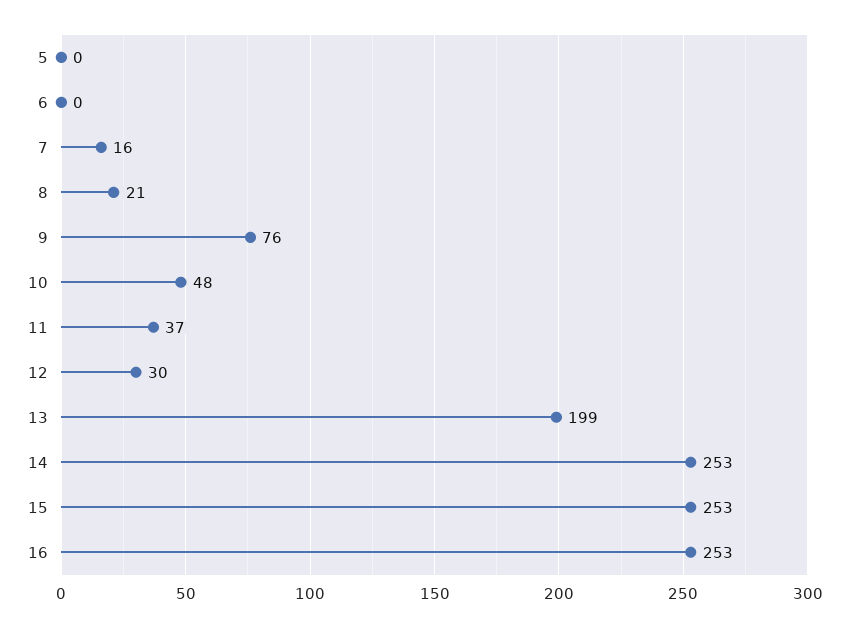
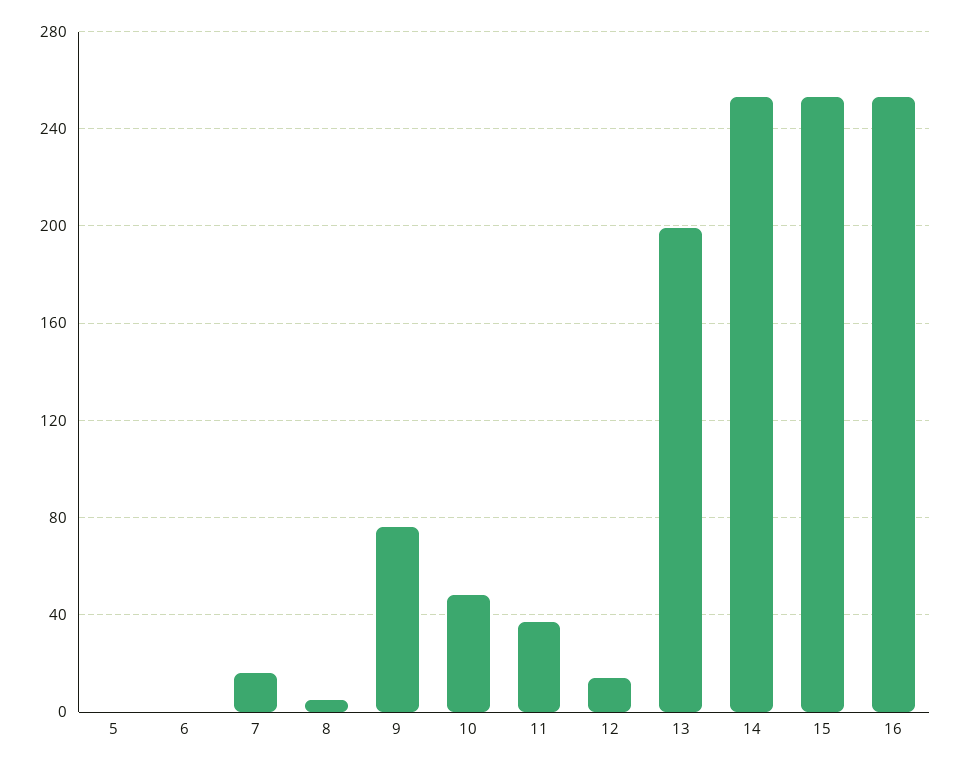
8: 21 -> 5
12: 30 -> 15

